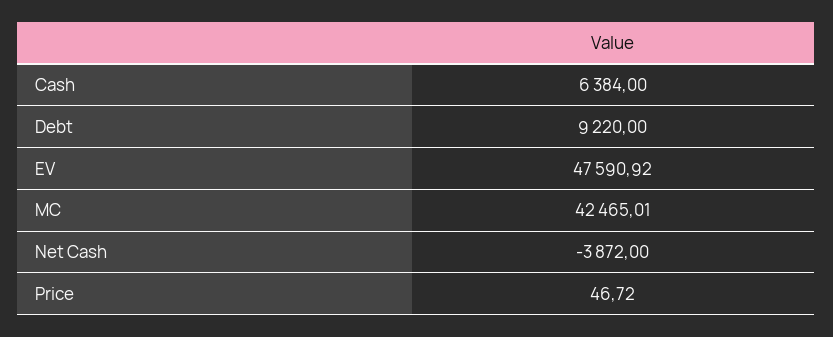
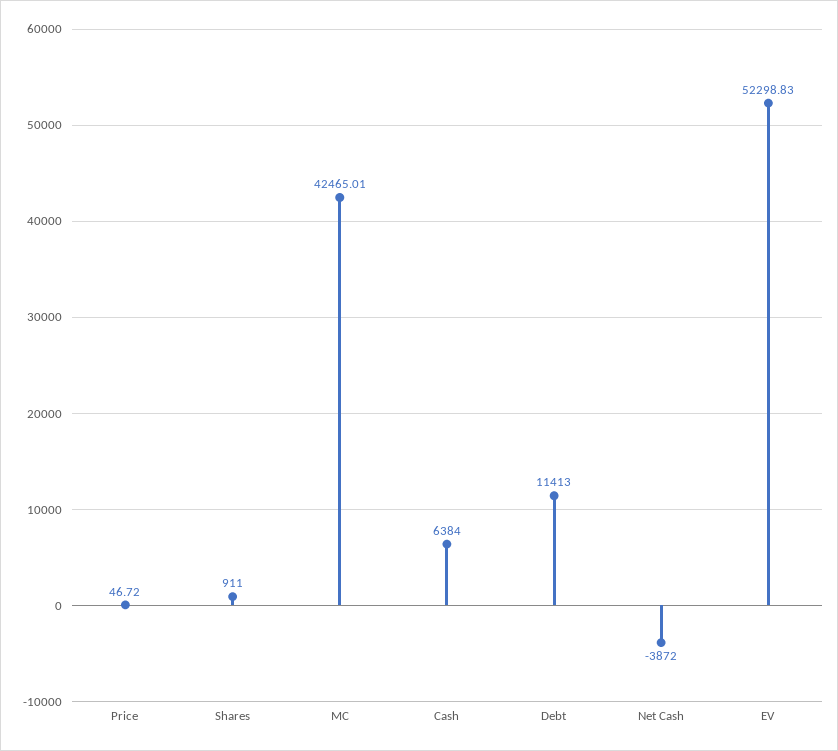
Debt: 9220 -> 11413
EV: 47590.92 -> 52298.83
Shares: none -> 911

